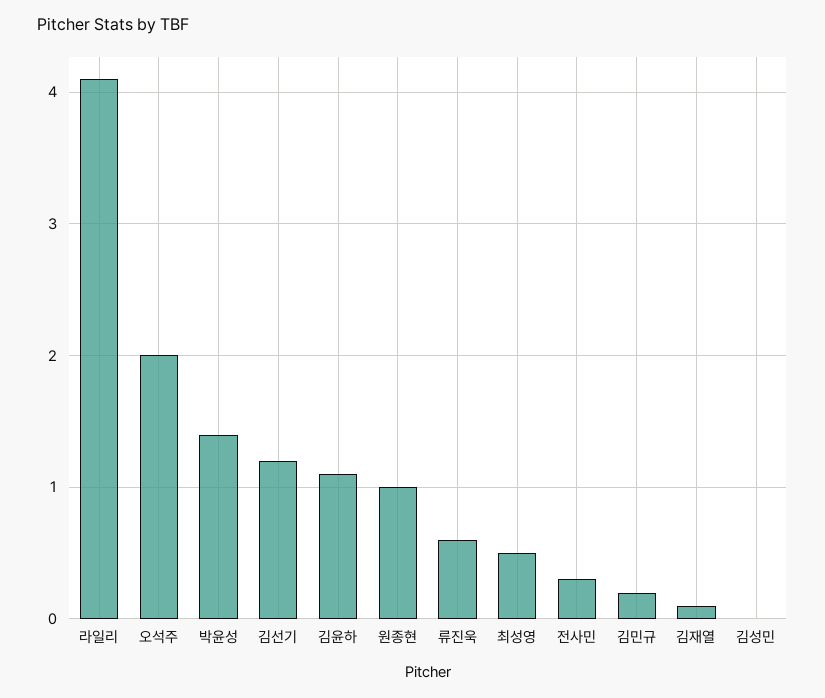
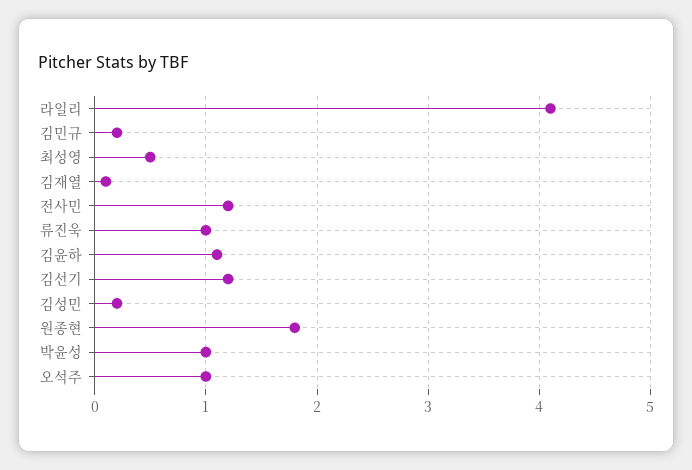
오석주: 2 -> 1
박윤성: 1.4 -> 1
원종현: 1 -> 1.8
류진욱: 0.6 -> 1
전사민: 0.3 -> 1.2
김성민: 0 -> 0.2

